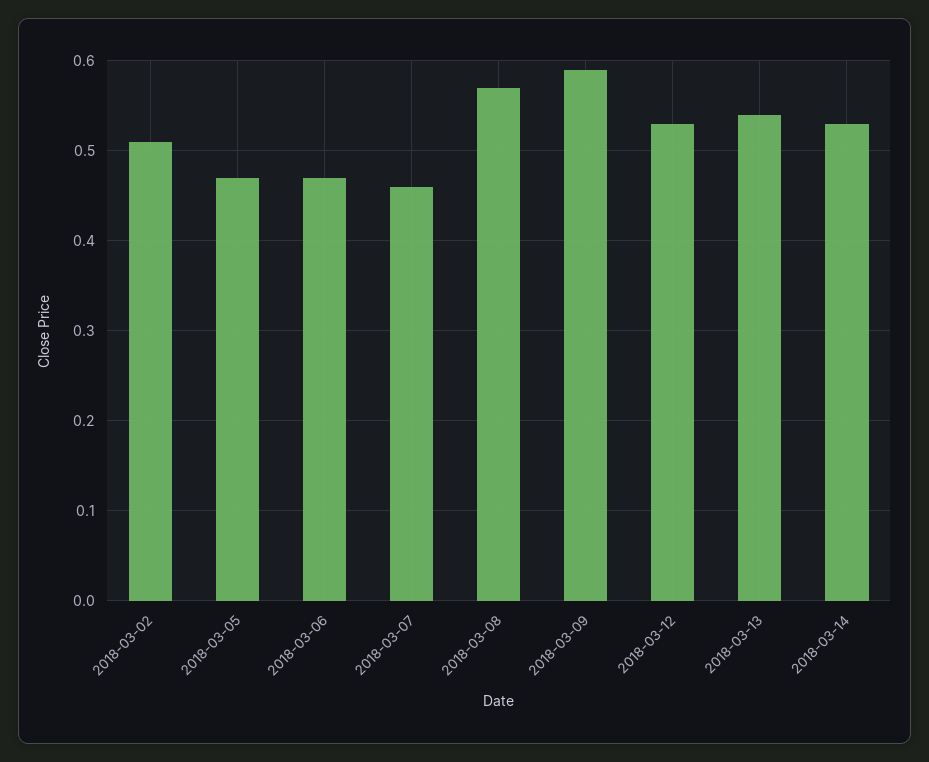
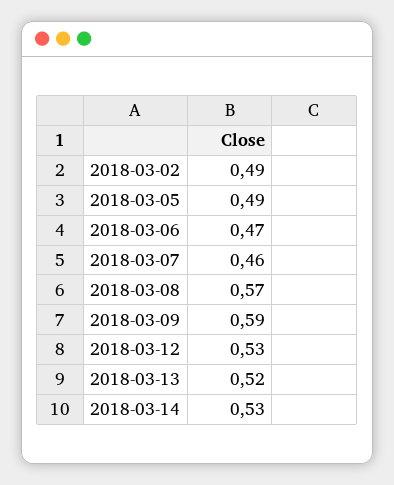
2018-03-02: 0.51 -> 0.49
2018-03-05: 0.47 -> 0.49
2018-03-13: 0.54 -> 0.52

